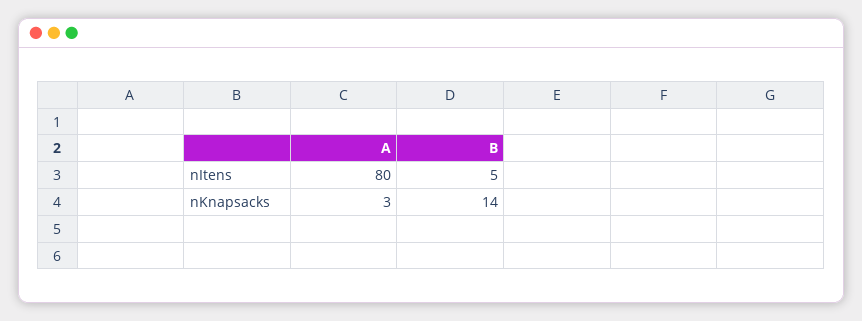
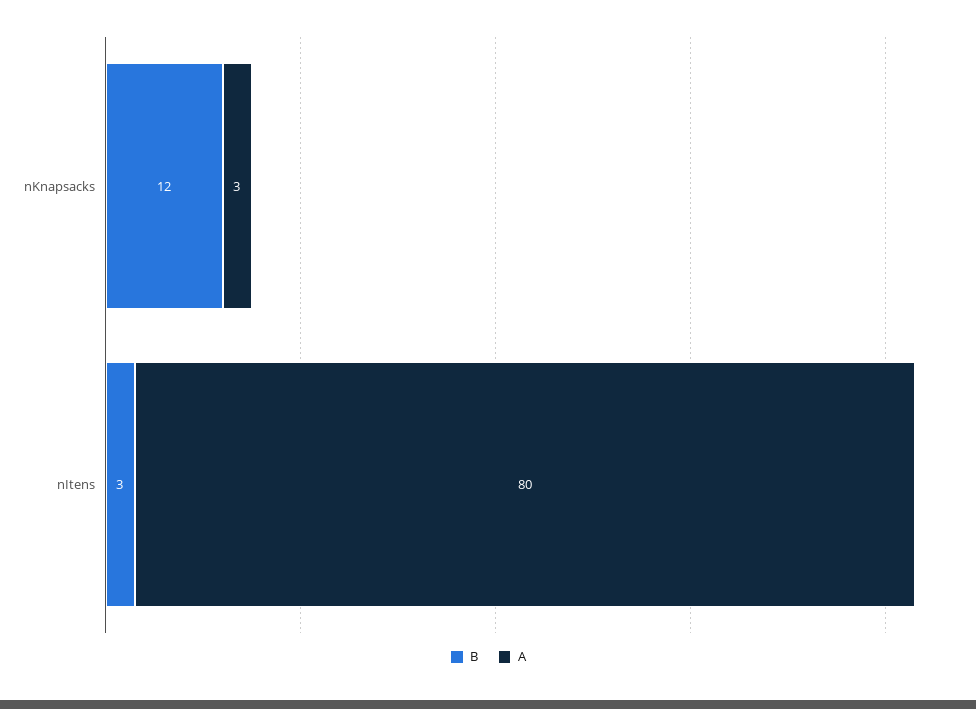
B, nItens: 5 -> 3
B, nKnapsacks: 14 -> 12

